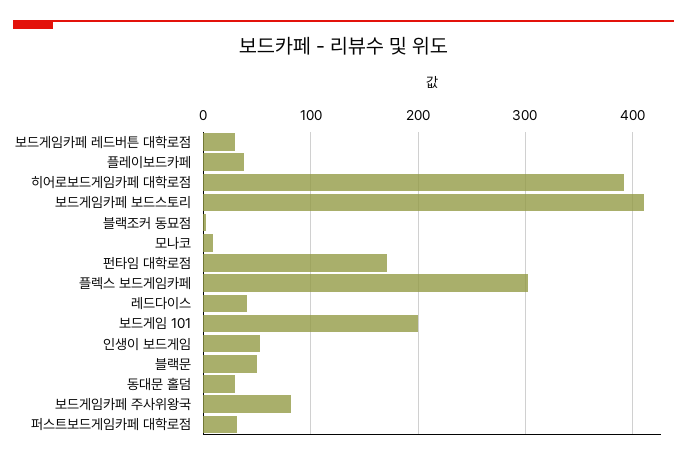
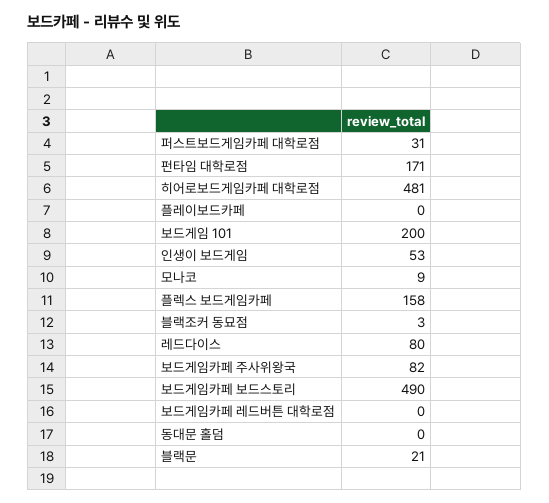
보드게임카페 레드버튼 대학로점: 30 -> 0
플레이보드카페: 40 -> 0
히어로보드게임카페 대학로점: 390 -> 481
보드게임카페 보드스토리: 410 -> 490
플렉스 보드게임카페: 300 -> 158
레드다이스: 40 -> 80
블랙문: 50 -> 21
동대문 홀덤: 30 -> 0

